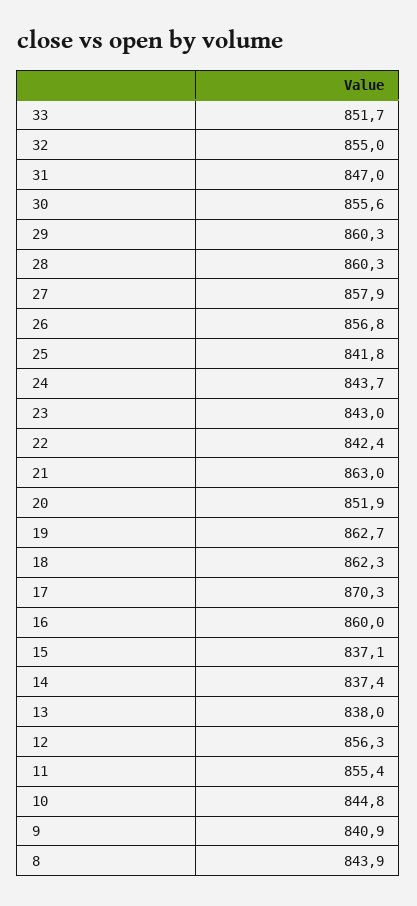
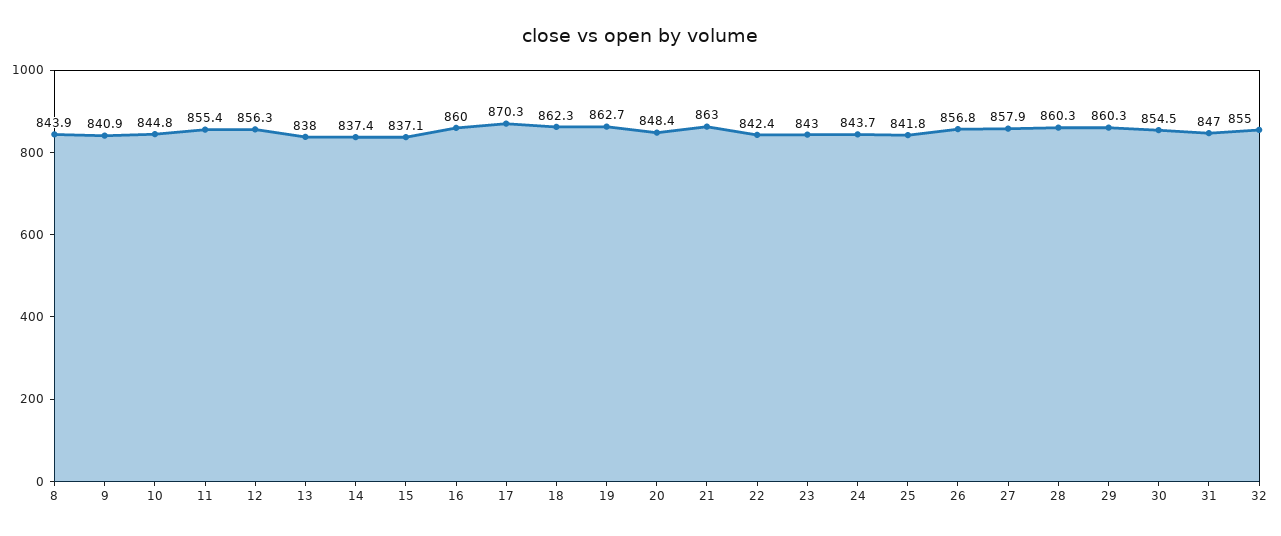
33: 851.7 -> none
30: 855.6 -> 854.5
20: 851.9 -> 848.4

